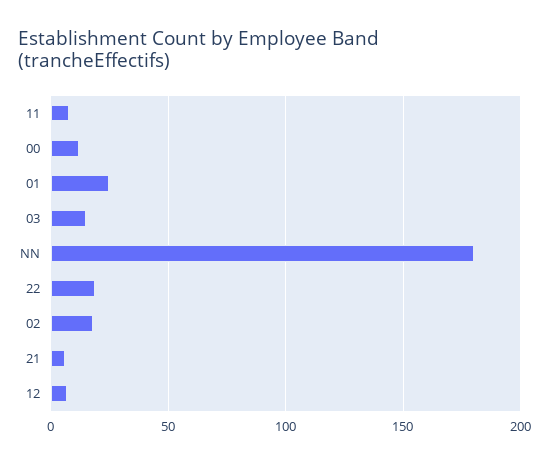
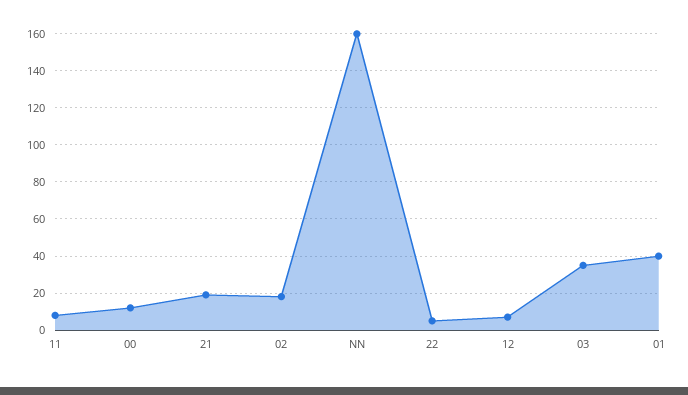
01: 25 -> 40
03: 15 -> 35
NN: 180 -> 160
22: 20 -> 5
21: 5 -> 20

